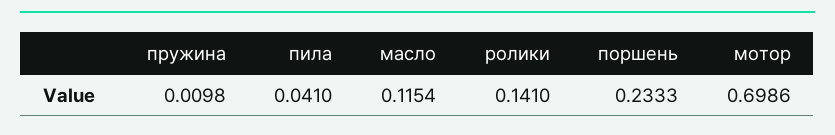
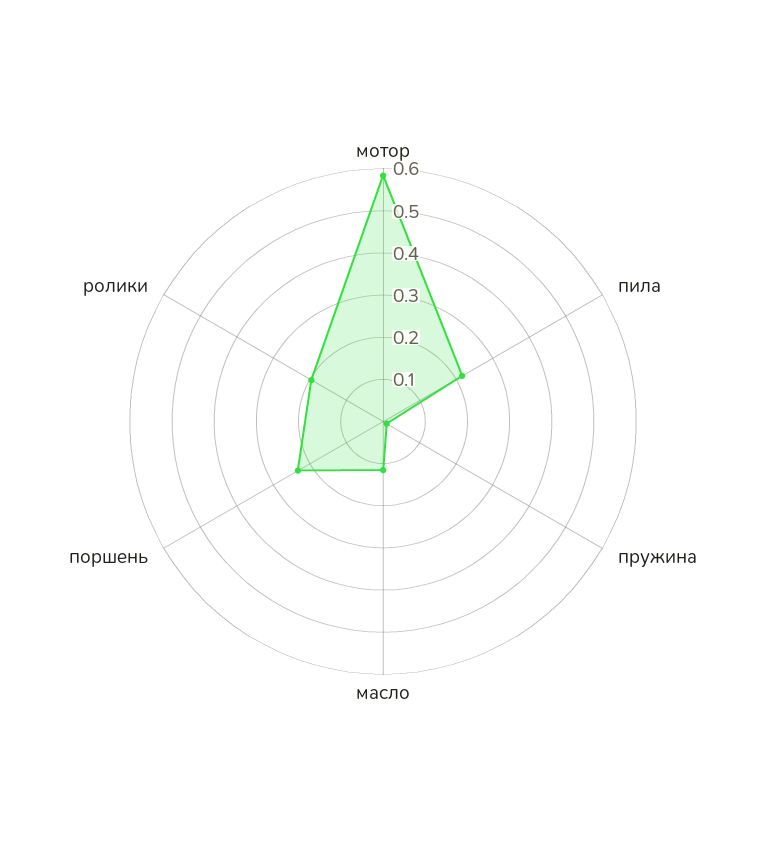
пила: 0.041 -> 0.22
ролики: 0.141 -> 0.2
мотор: 0.6986 -> 0.58

